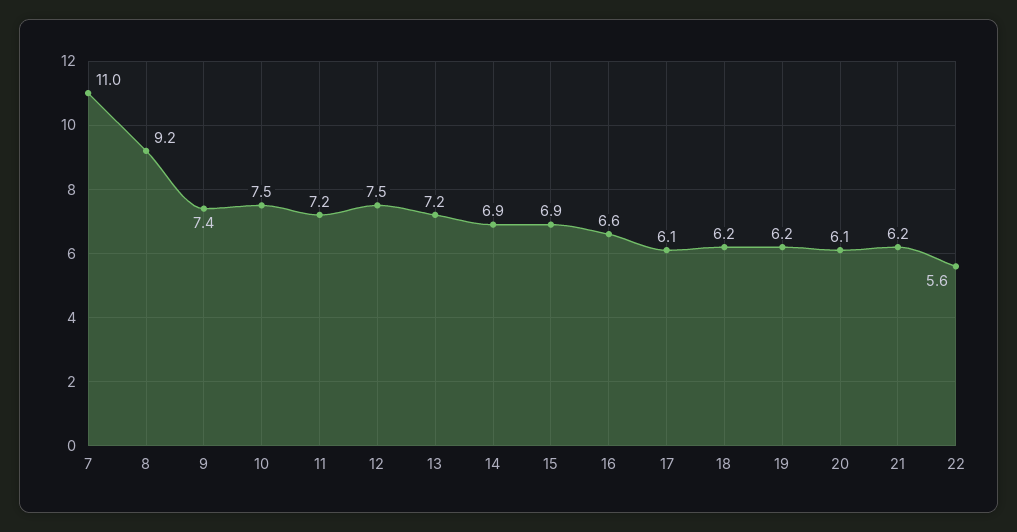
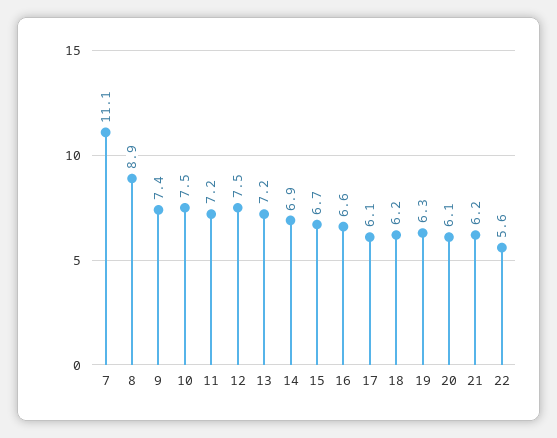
7: 11 -> 11.1
8: 9.2 -> 8.9
15: 6.9 -> 6.7
19: 6.2 -> 6.3

